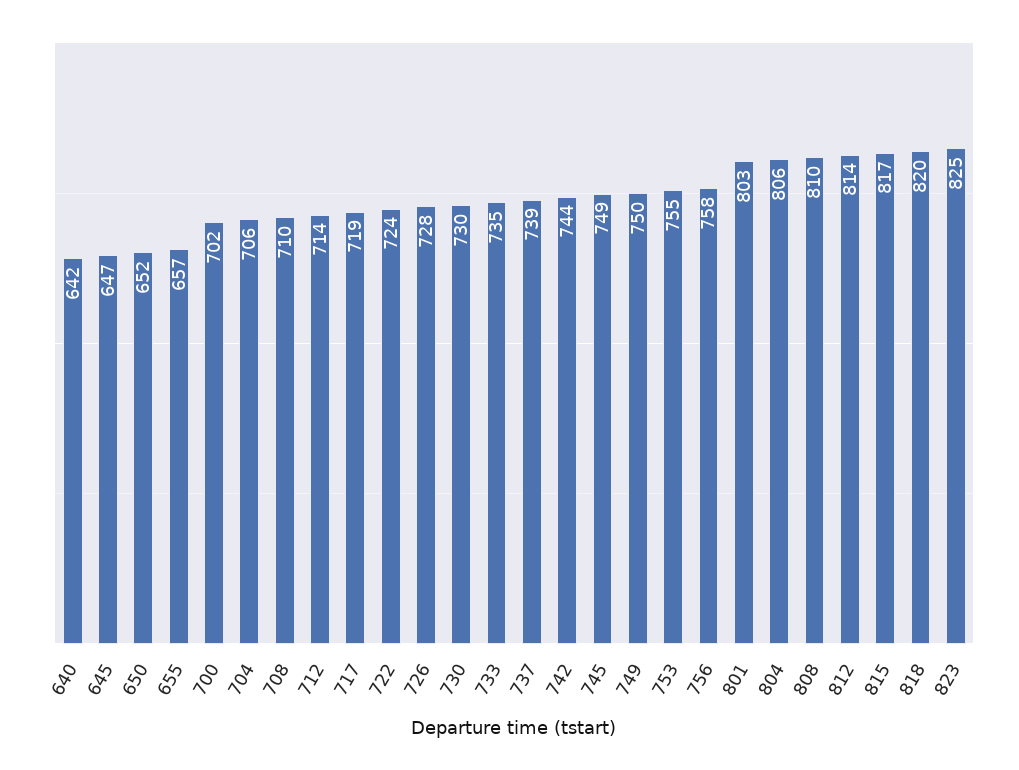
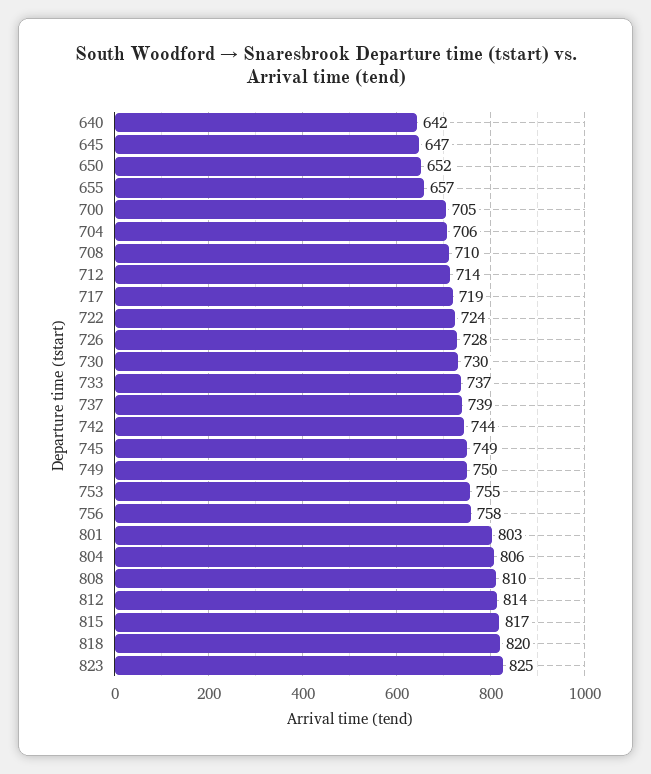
700: 702 -> 705
733: 735 -> 737

